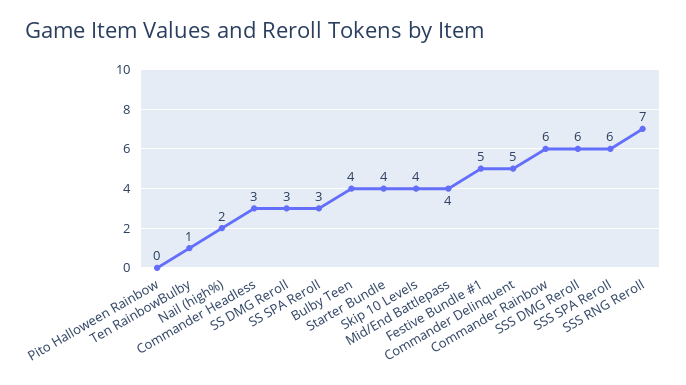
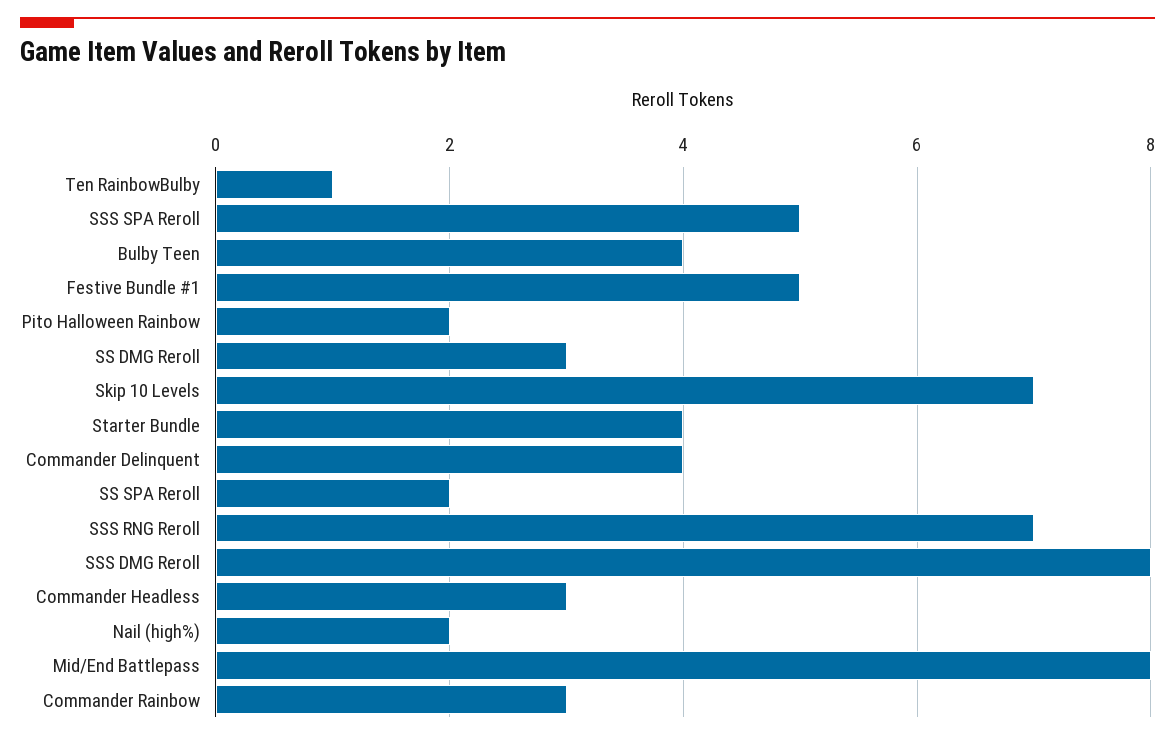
Pito Halloween Rainbow: 0 -> 2
SS SPA Reroll: 3 -> 2
Skip 10 Levels: 4 -> 7
Mid/End Battlepass: 4 -> 8
Commander Delinquent: 5 -> 4
Commander Rainbow: 6 -> 3
SSS DMG Reroll: 6 -> 8
SSS SPA Reroll: 6 -> 5

